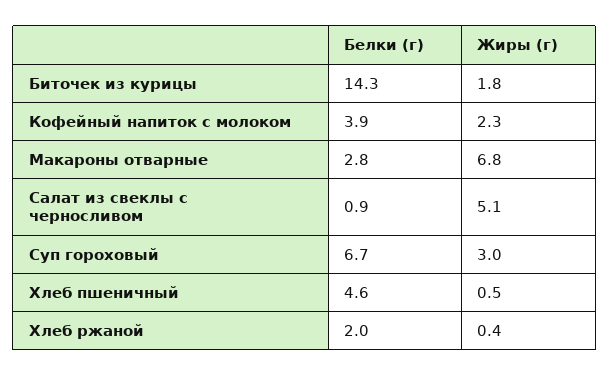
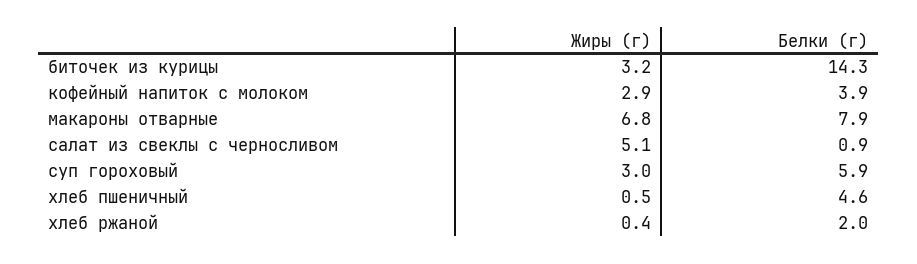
Жиры (г), Биточек из курицы: 1.8 -> 3.2
Жиры (г), Кофейный напиток с молоком: 2.3 -> 2.9
Белки (г), Макароны отварные: 2.8 -> 7.9
Белки (г), Суп гороховый: 6.7 -> 5.9

